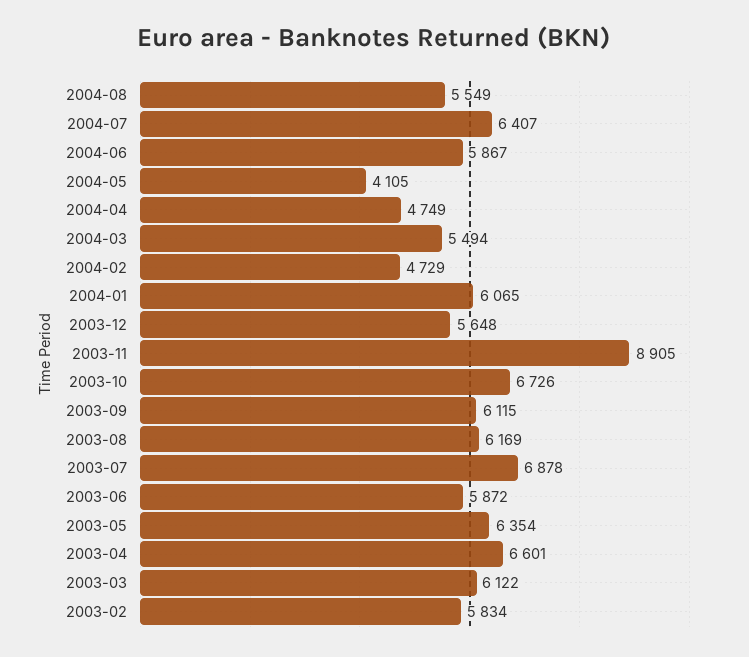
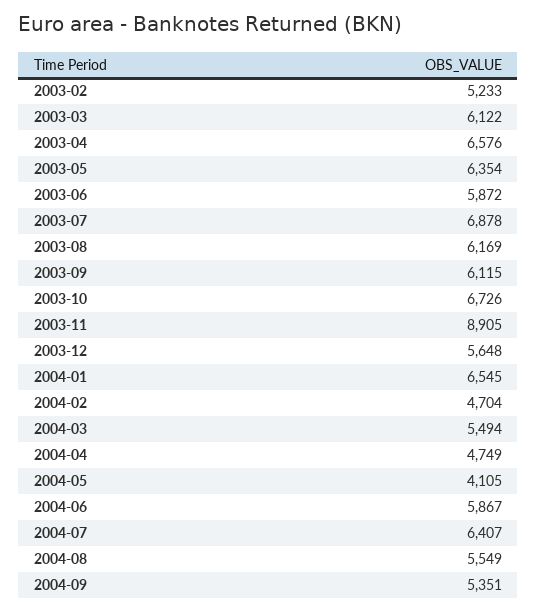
2004-02: 4729 -> 4704
2004-01: 6065 -> 6545
2003-04: 6601 -> 6576
2003-02: 5834 -> 5233
2004-09: none -> 5351

